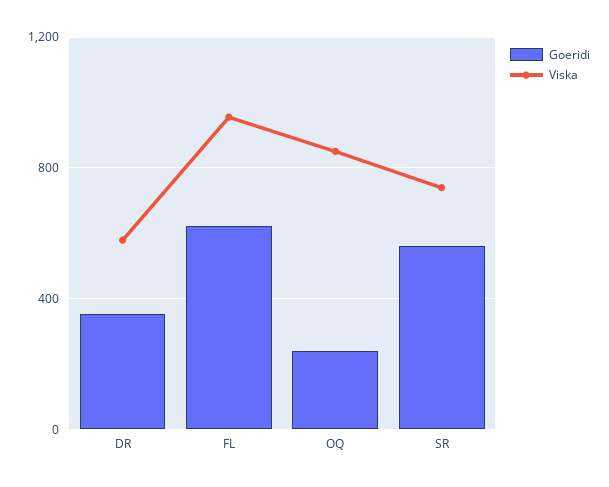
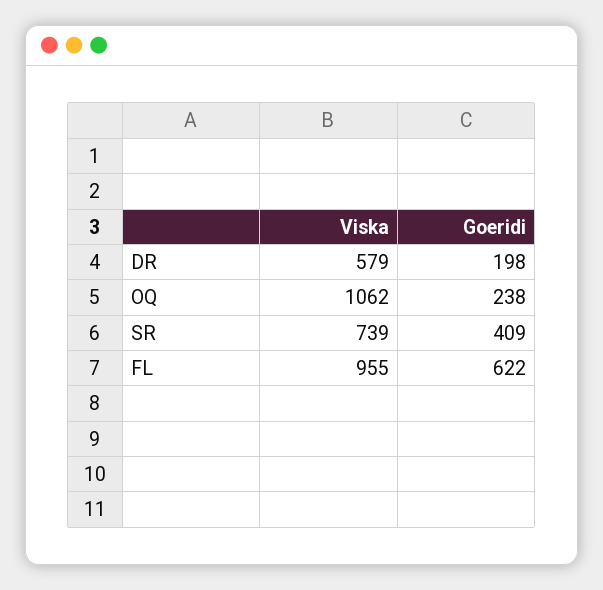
Goeridi, DR: 350 -> 198
Viska, OQ: 850 -> 1062
Goeridi, SR: 550 -> 409

